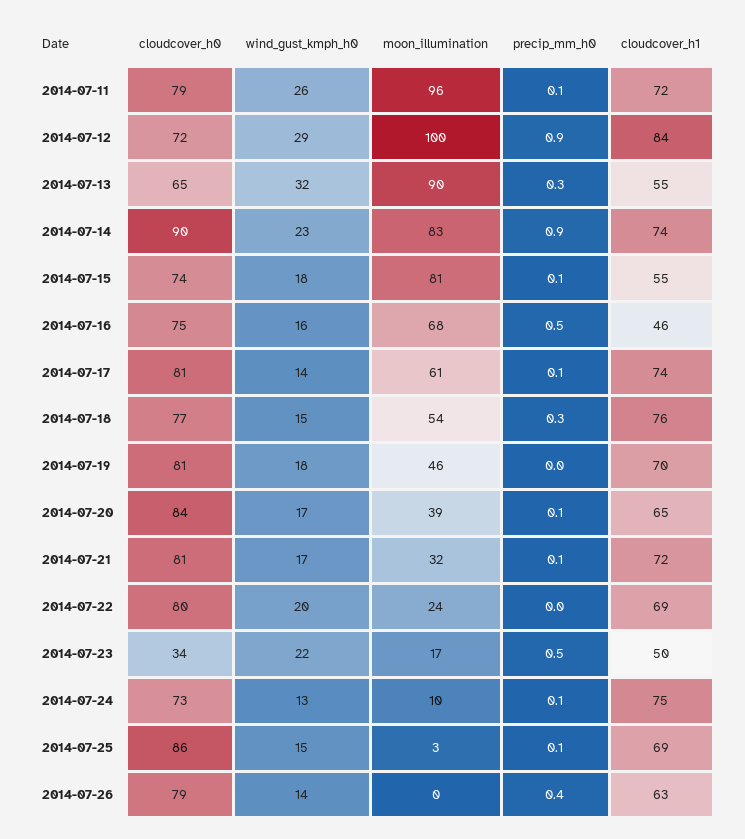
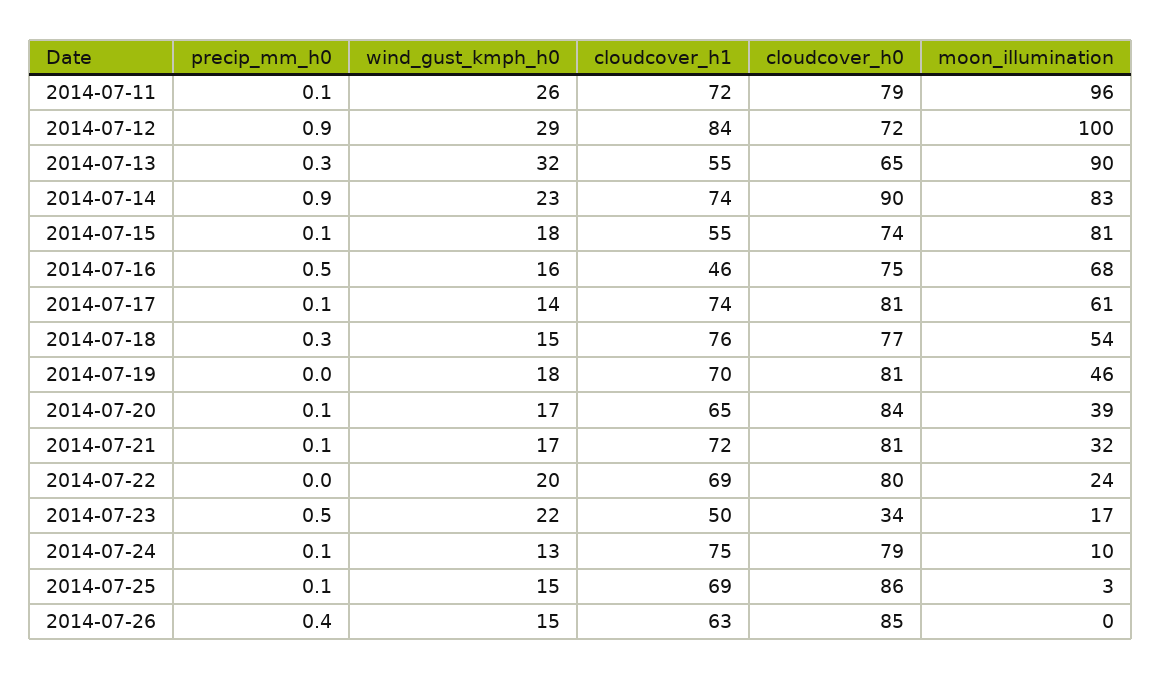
cloudcover_h0, 2014-07-24: 73 -> 79
cloudcover_h0, 2014-07-26: 79 -> 85
wind_gust_kmph_h0, 2014-07-26: 14 -> 15

